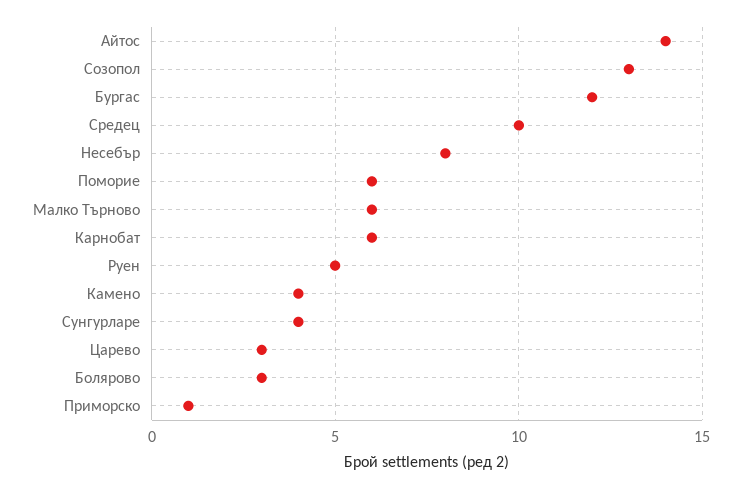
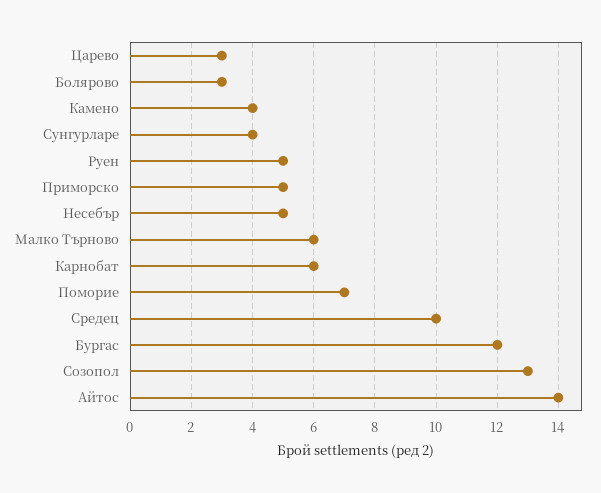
Несебър: 8 -> 5
Поморие: 6 -> 7
Приморско: 1 -> 5

